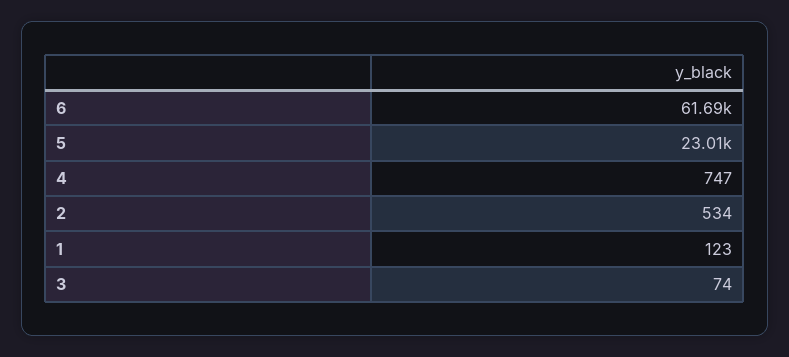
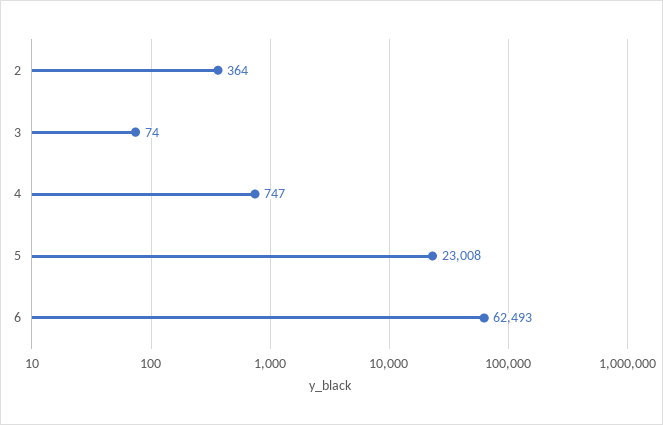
6: 61690 -> 62493
2: 534 -> 364
1: 123 -> none

